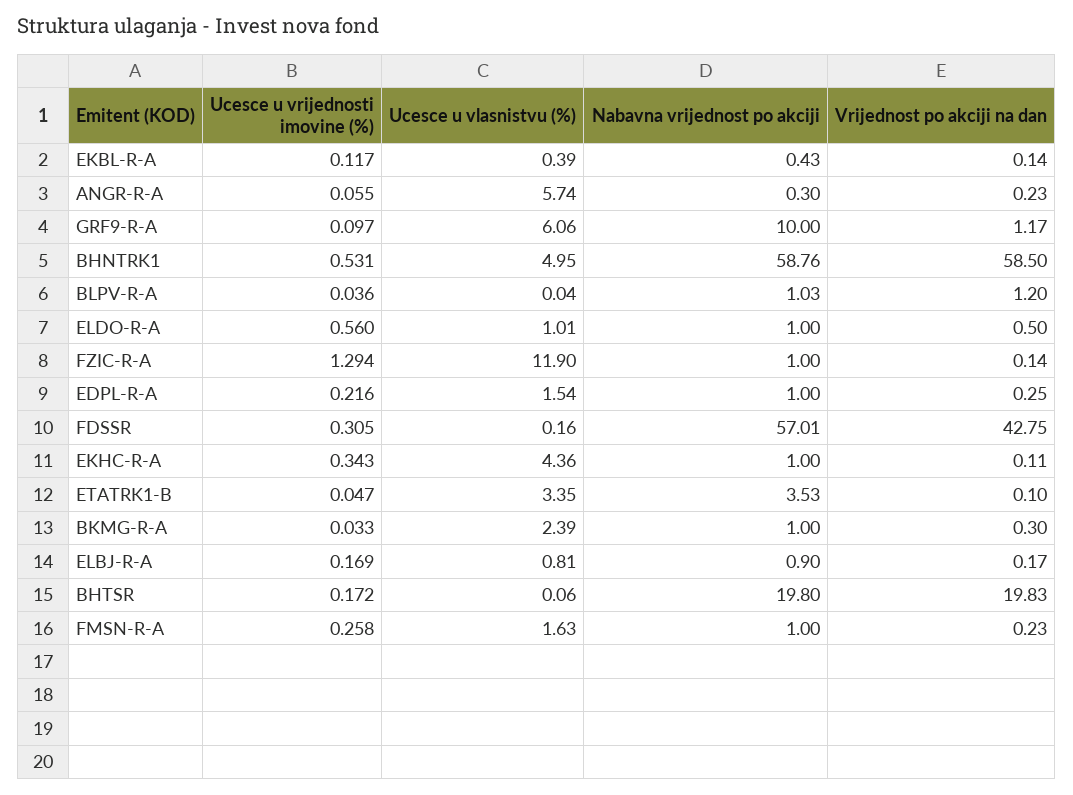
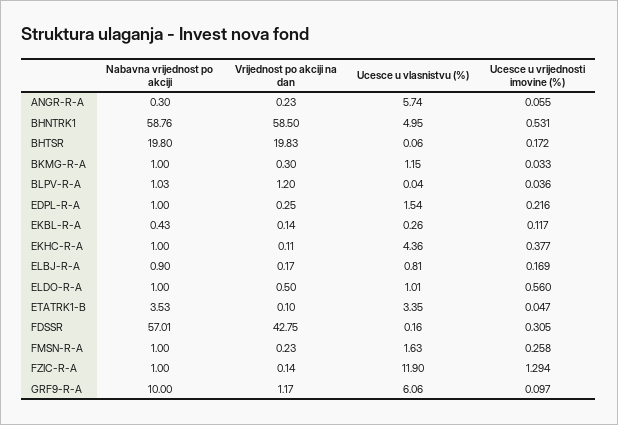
Ucesce u vlasnistvu (%), EKBL-R-A: 0.39 -> 0.26
Ucesce u vrijednosti imovine (%), EKHC-R-A: 0.343 -> 0.377
Ucesce u vlasnistvu (%), BKMG-R-A: 2.39 -> 1.15

